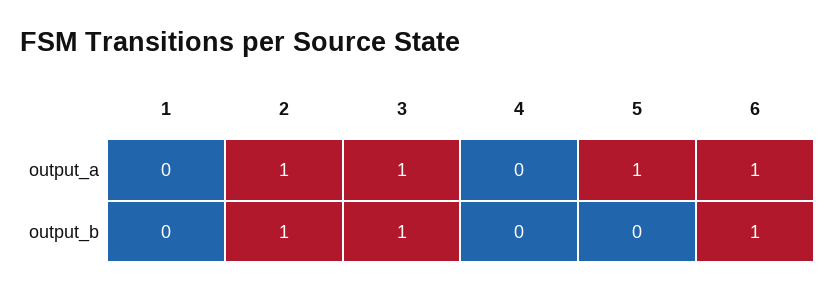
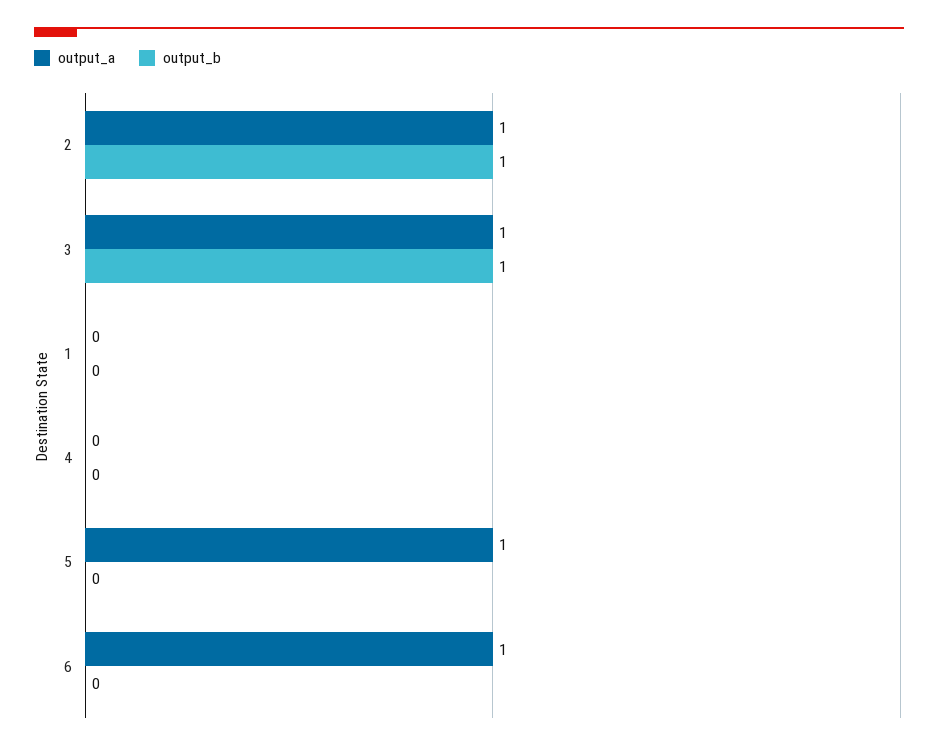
output_b, 6: 1 -> 0

